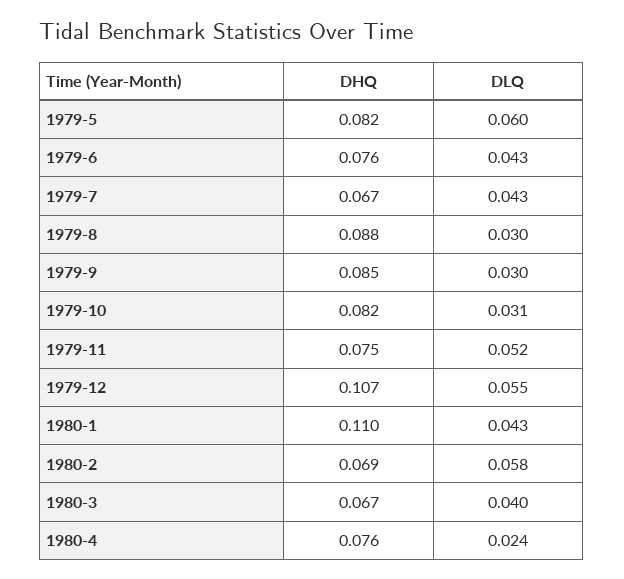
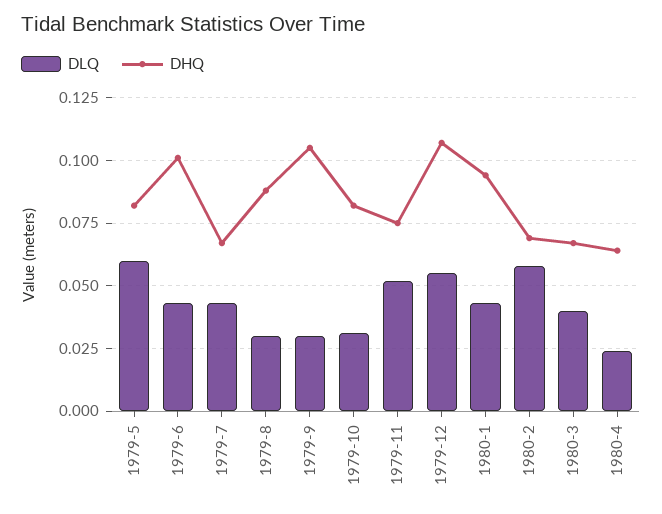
DHQ, 1979-6: 0.076 -> 0.1
DHQ, 1979-9: 0.085 -> 0.105
DHQ, 1980-1: 0.11 -> 0.095
DHQ, 1980-4: 0.076 -> 0.065

